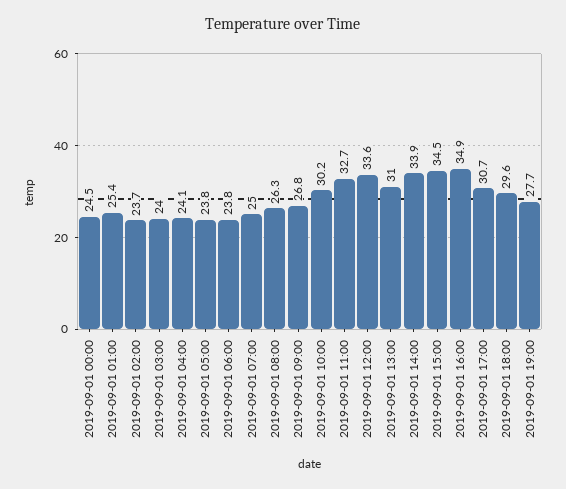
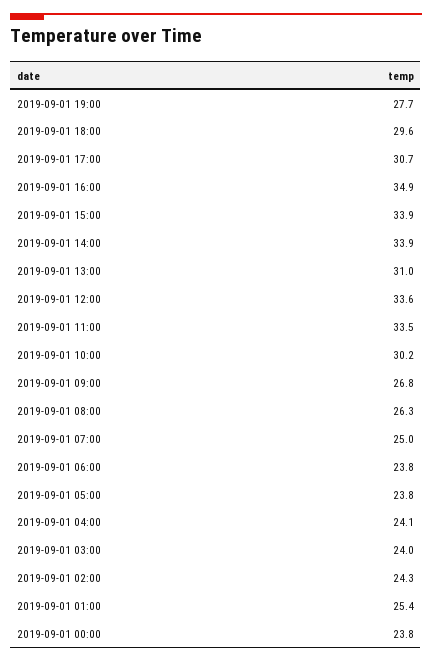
2019-09-01 00:00: 24.5 -> 23.8
2019-09-01 02:00: 23.7 -> 24.3
2019-09-01 11:00: 32.7 -> 33.5
2019-09-01 15:00: 34.5 -> 33.9

